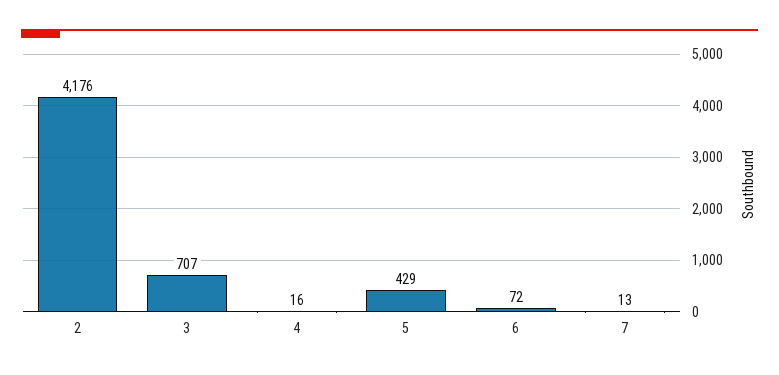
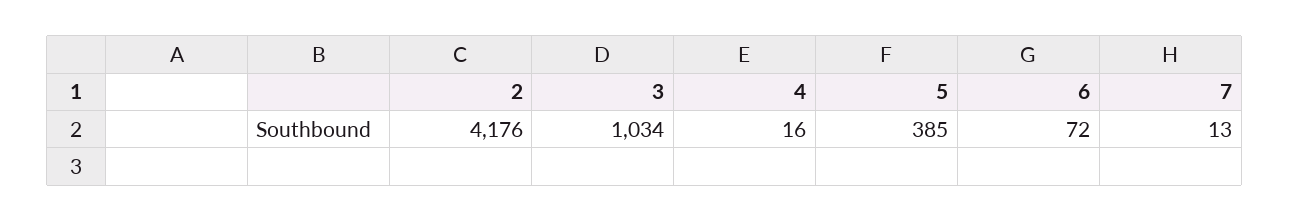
3: 707 -> 1034
5: 429 -> 385

